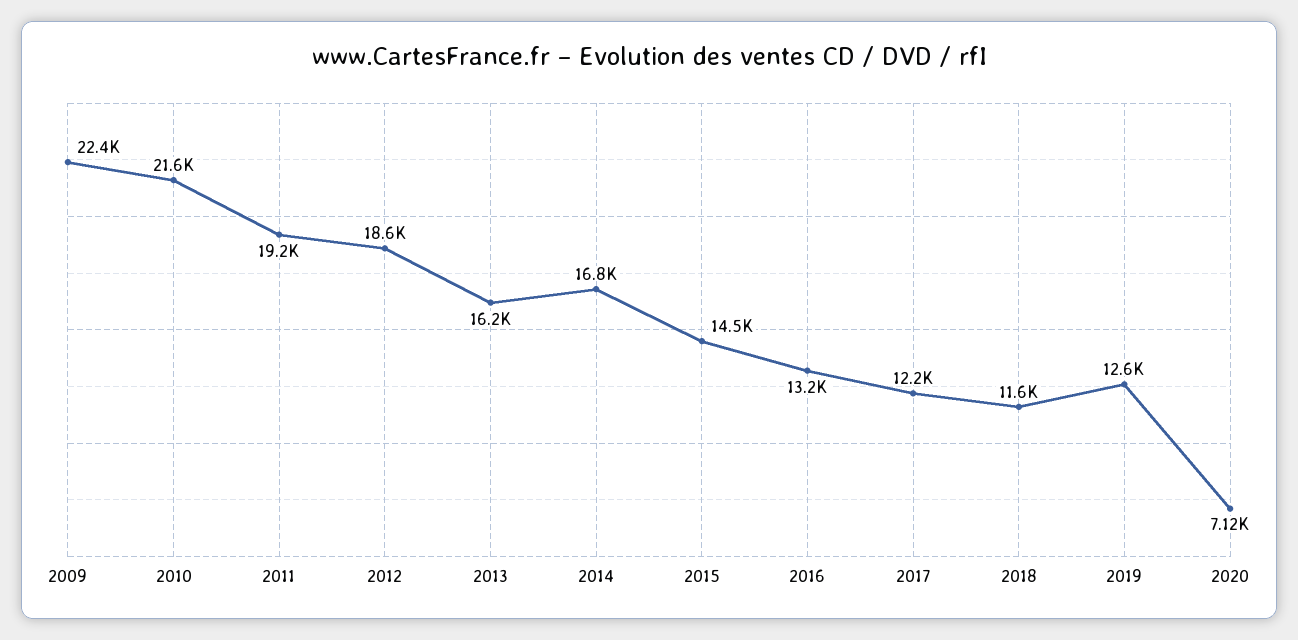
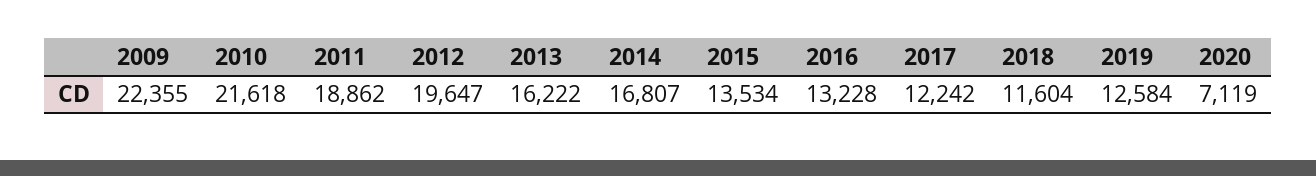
2011: 19200 -> 18862
2012: 18600 -> 19647
2015: 14500 -> 13534

